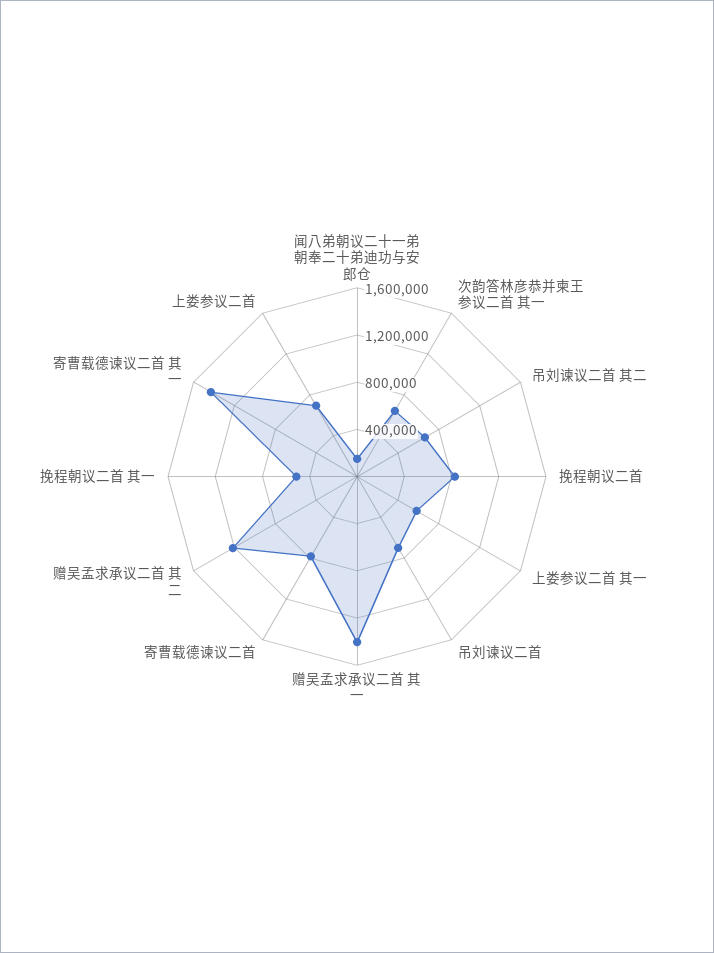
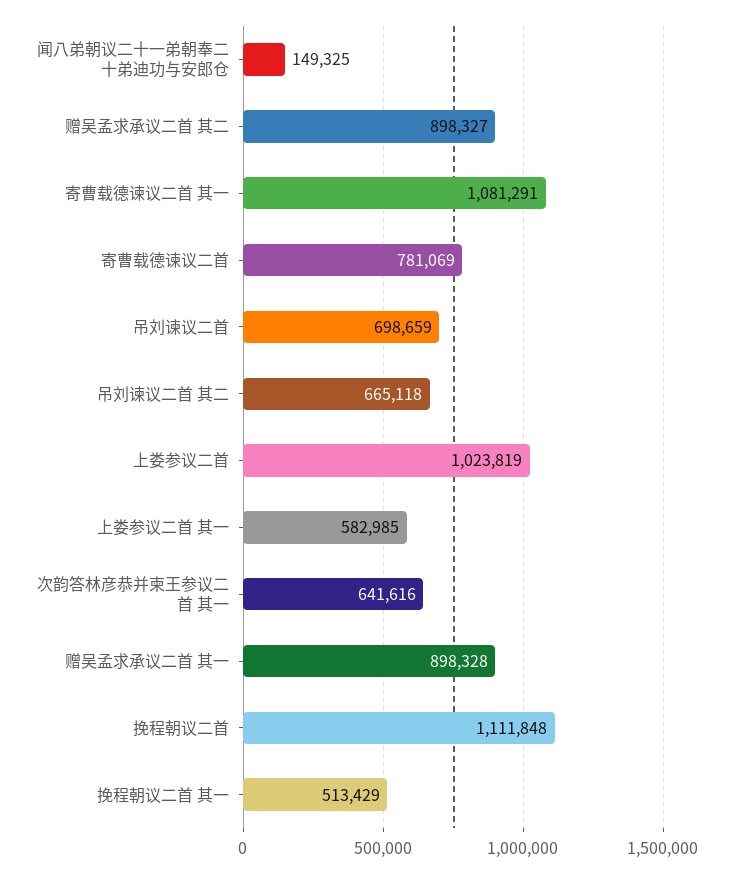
挽程朝议二首: 800000 -> 1111848
赠吴孟求承议二首 其一: 1400000 -> 898328
赠吴孟求承议二首 其二: 1200000 -> 898327
寄曹载德谏议二首 其一: 1400000 -> 1081291
上娄参议二首: 700000 -> 1023819

